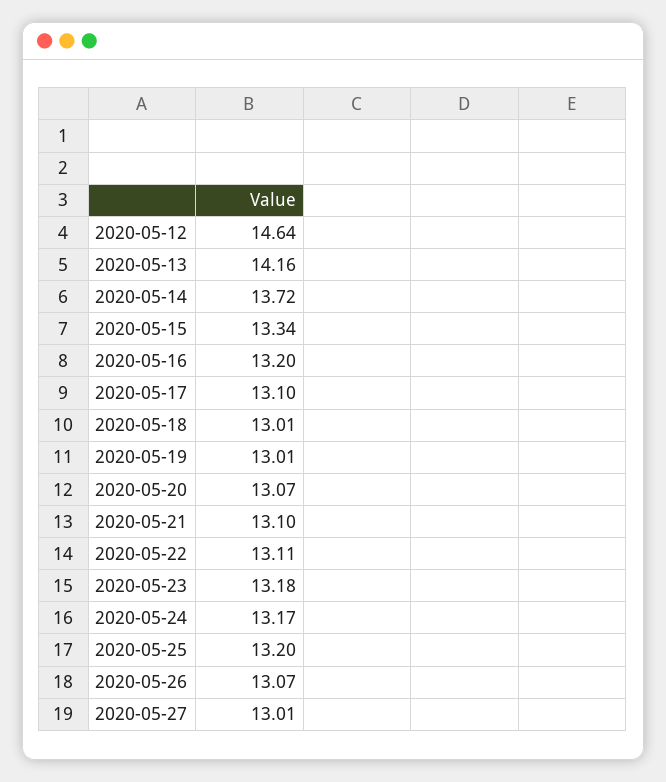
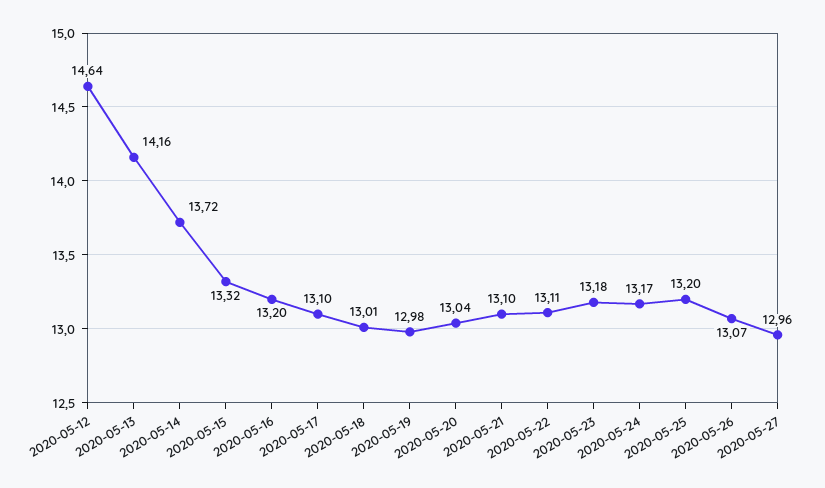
2020-05-15: 13.34 -> 13.32
2020-05-19: 13.01 -> 12.98
2020-05-20: 13.07 -> 13.04
2020-05-27: 13.01 -> 12.96

